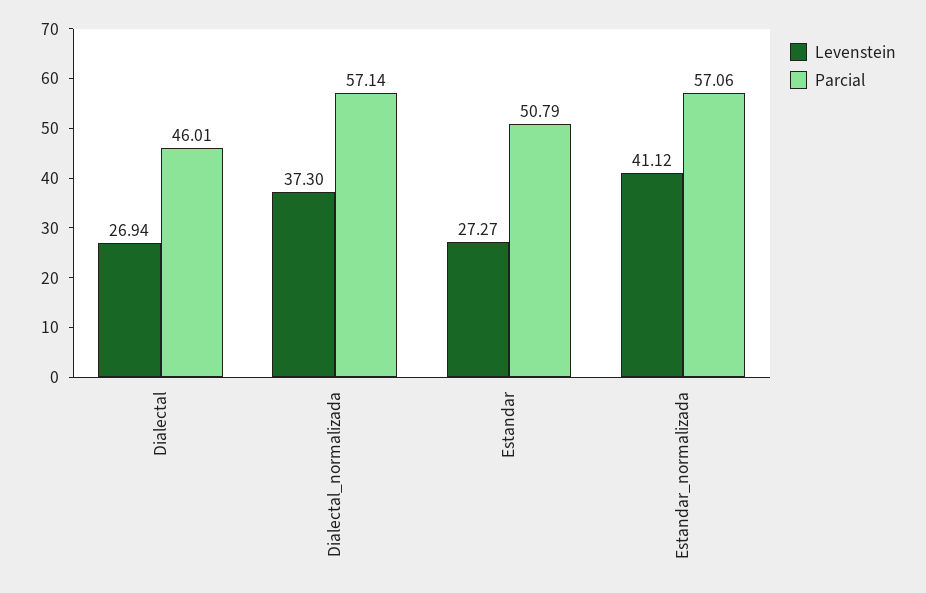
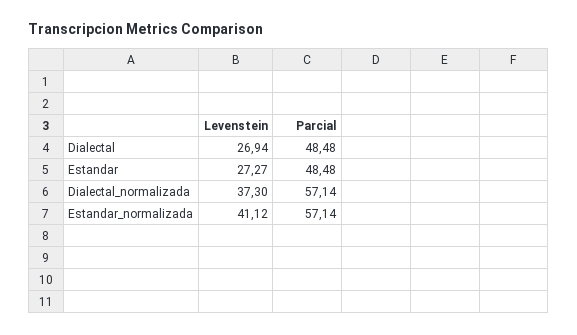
Parcial, Dialectal: 46.01 -> 48.48
Parcial, Estandar: 50.79 -> 48.48
Parcial, Estandar_normalizada: 57.06 -> 57.14

